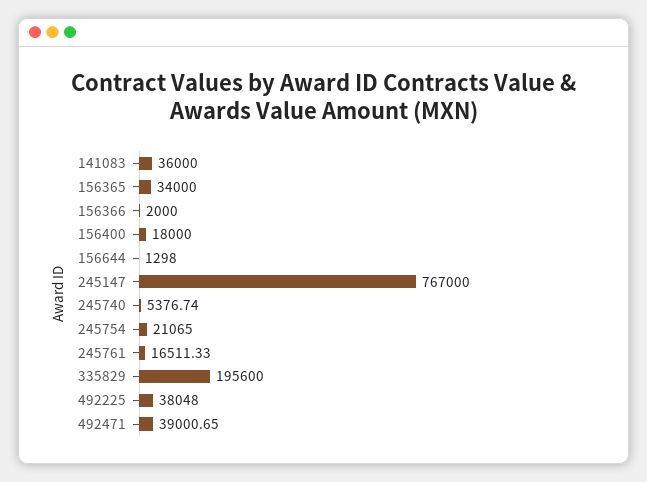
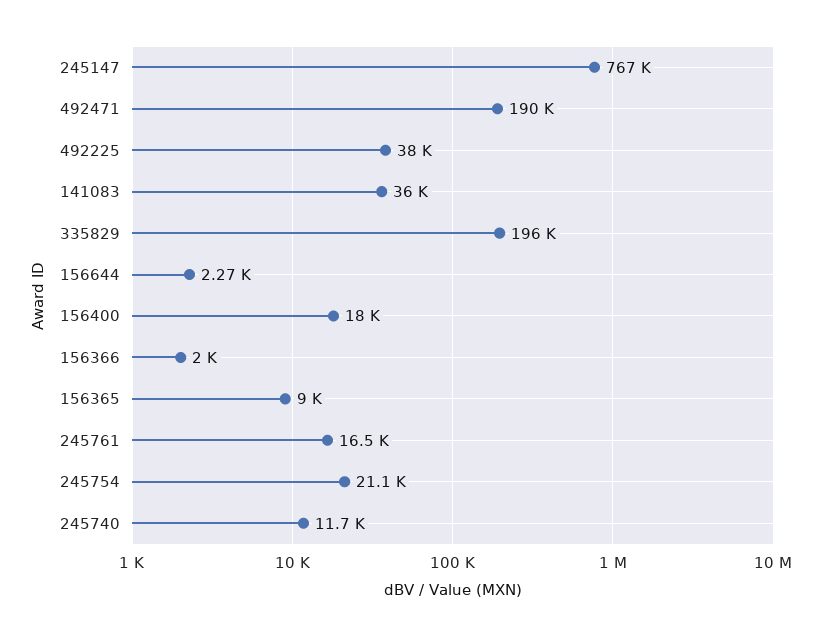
156365: 34000 -> 9000
156644: 1298 -> 2270
245740: 5376.74 -> 11700
492471: 39000.65 -> 190000

